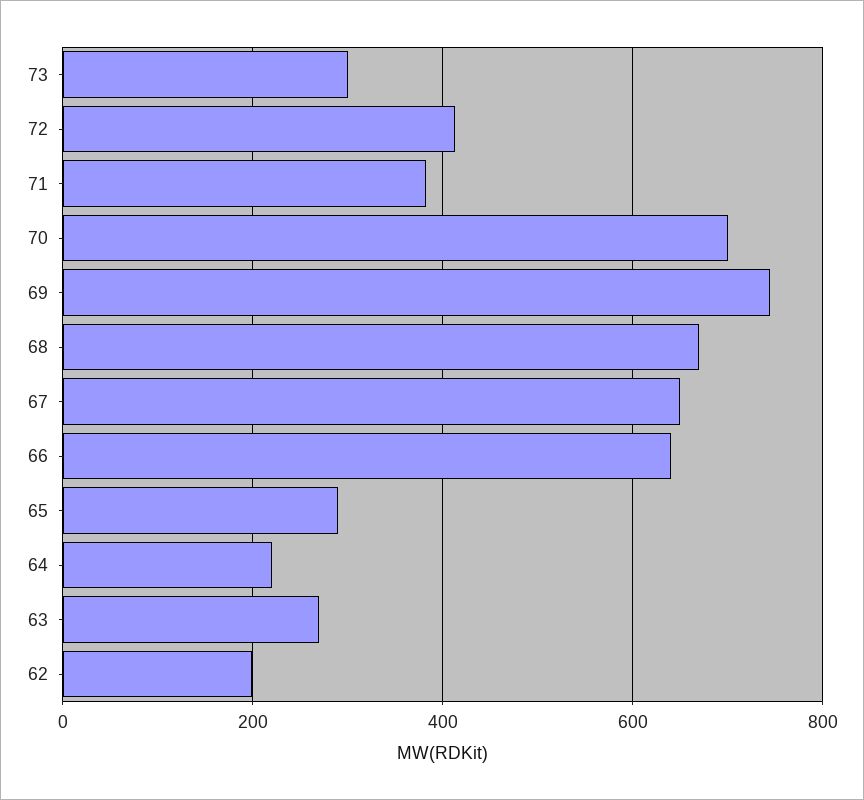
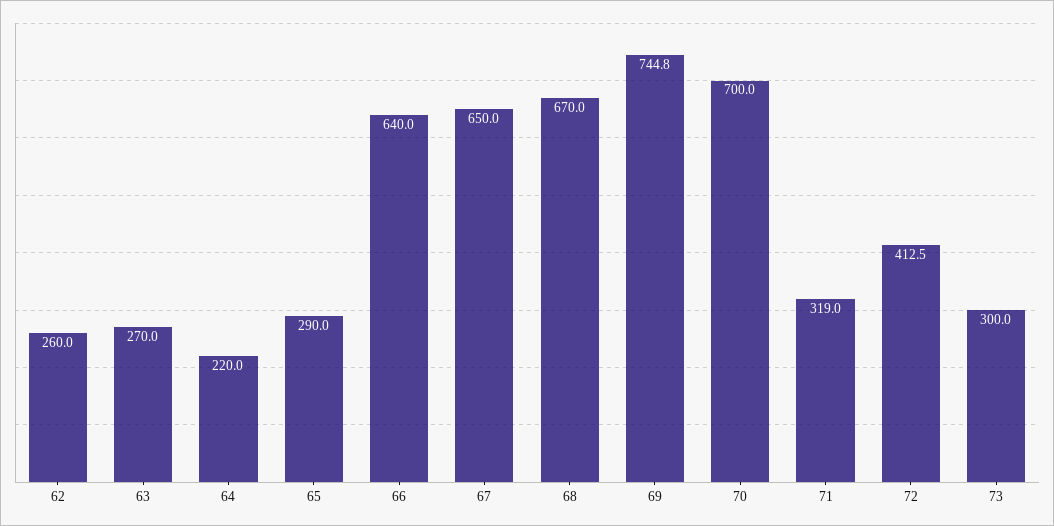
71: 380 -> 319
62: 200 -> 260

